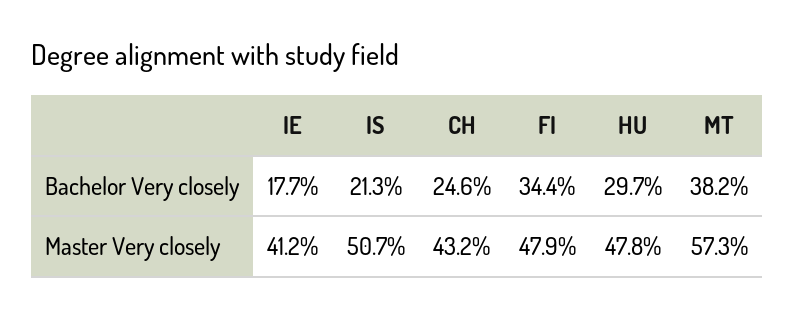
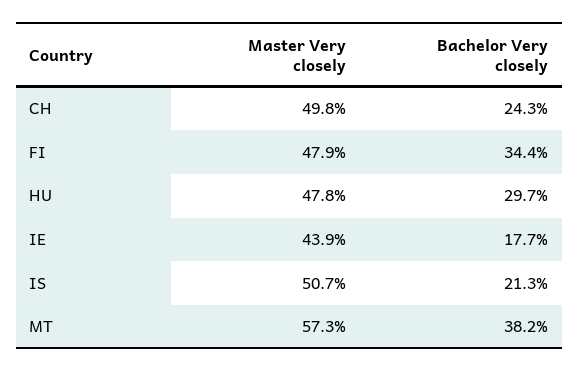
CH, Bachelor Very closely: 24.6 -> 24.3
IE, Master Very closely: 41.2 -> 43.9
CH, Master Very closely: 43.2 -> 49.8

